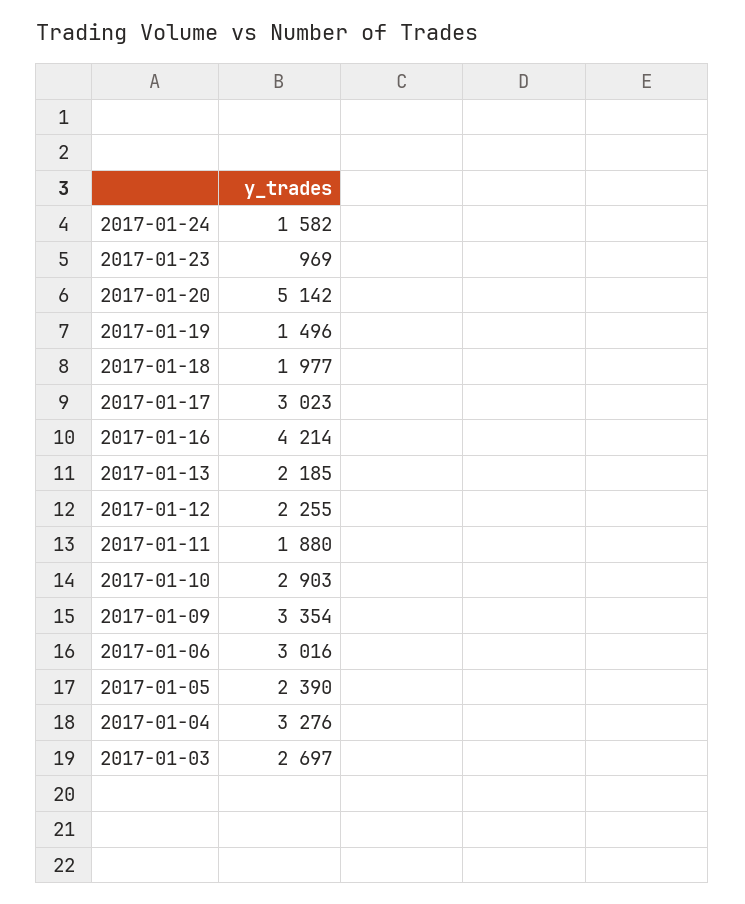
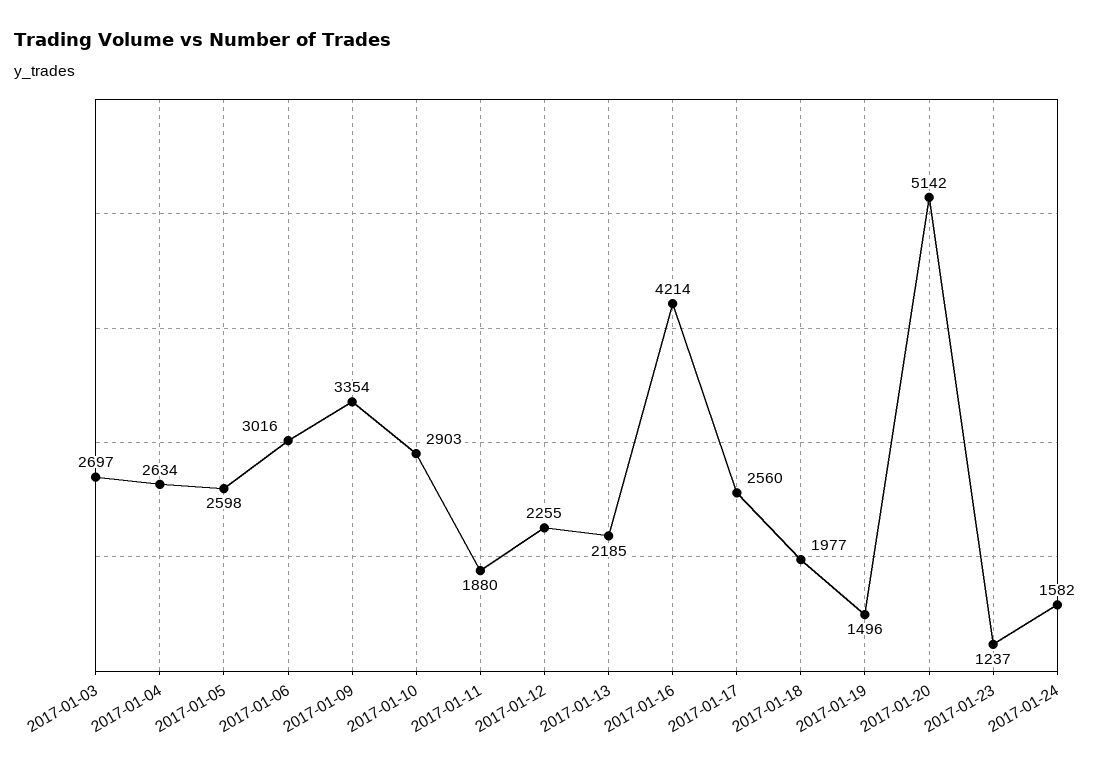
2017-01-23: 969 -> 1237
2017-01-17: 3023 -> 2560
2017-01-05: 2390 -> 2598
2017-01-04: 3276 -> 2634

